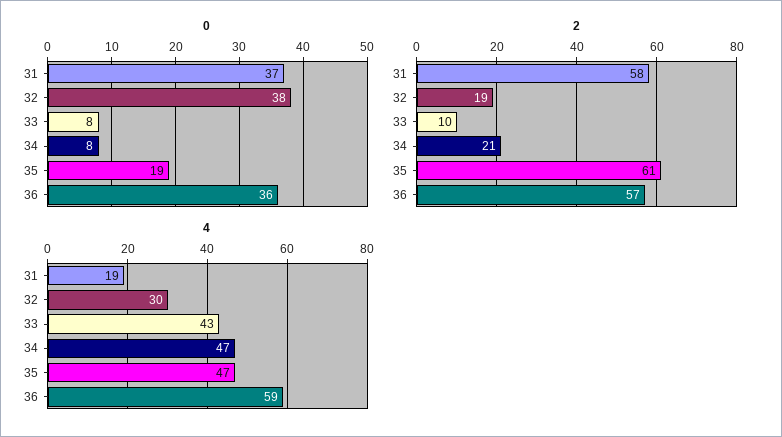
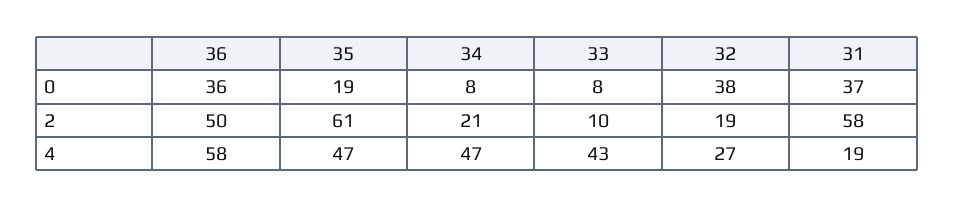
2, 36: 57 -> 50
4, 32: 30 -> 27
4, 36: 59 -> 58

